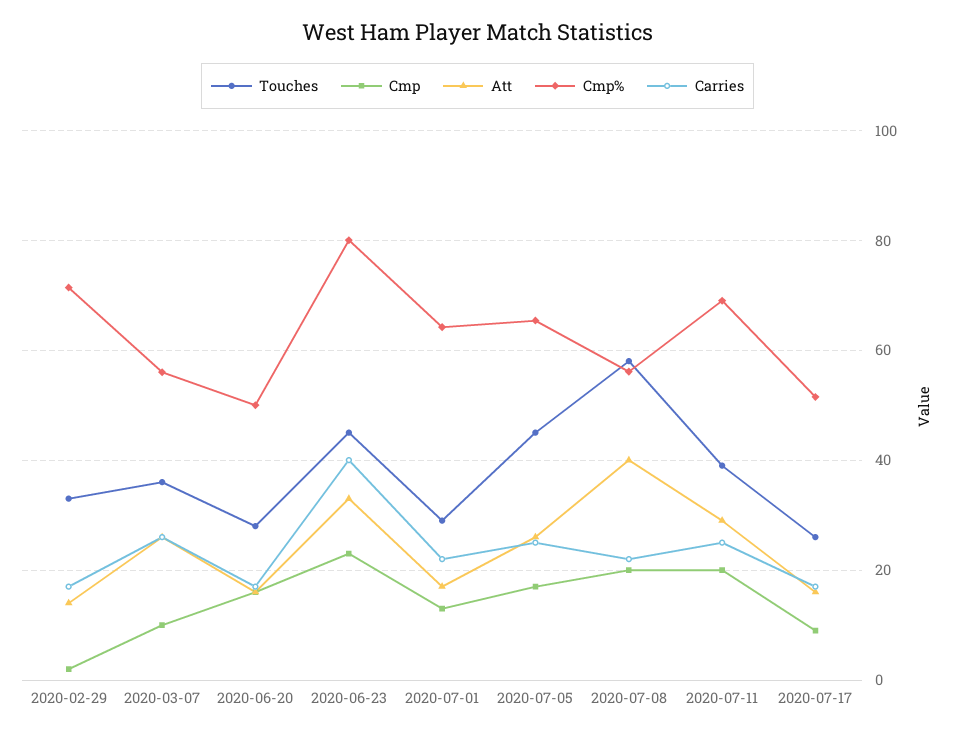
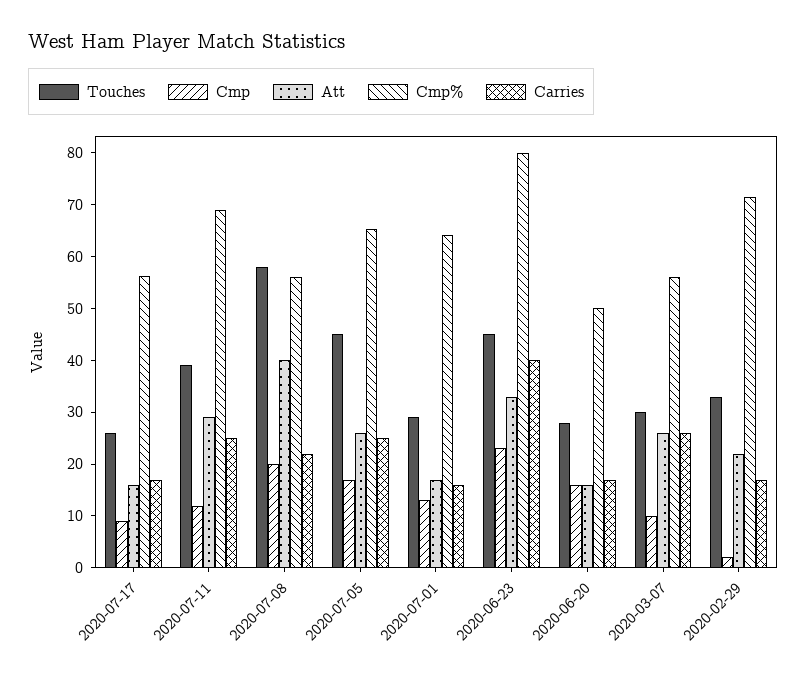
Att, 2020-02-29: 14 -> 22
Touches, 2020-03-07: 36 -> 30
Carries, 2020-07-01: 22 -> 16
Cmp, 2020-07-11: 20 -> 12
Cmp%, 2020-07-17: 52 -> 56

